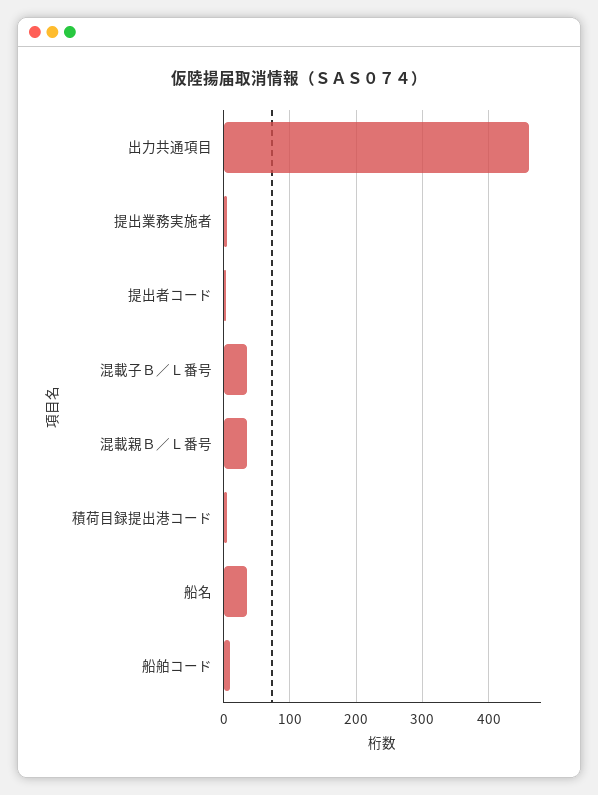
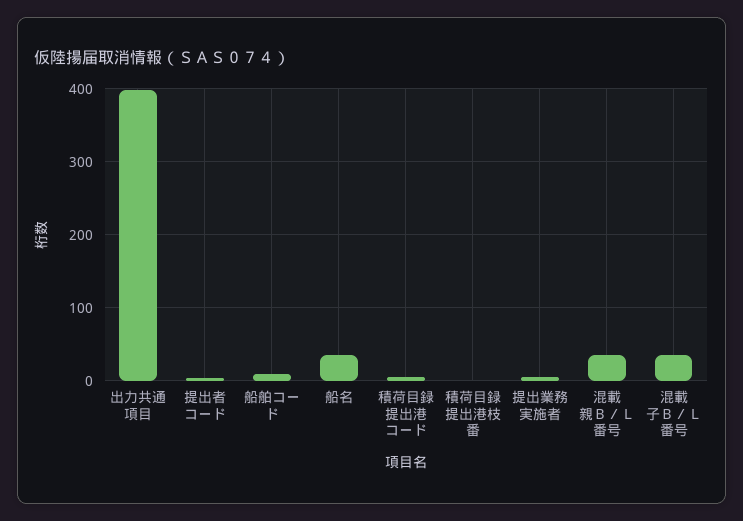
出力共通項目: 460 -> 400
積荷目録提出港枝番: none -> 0

